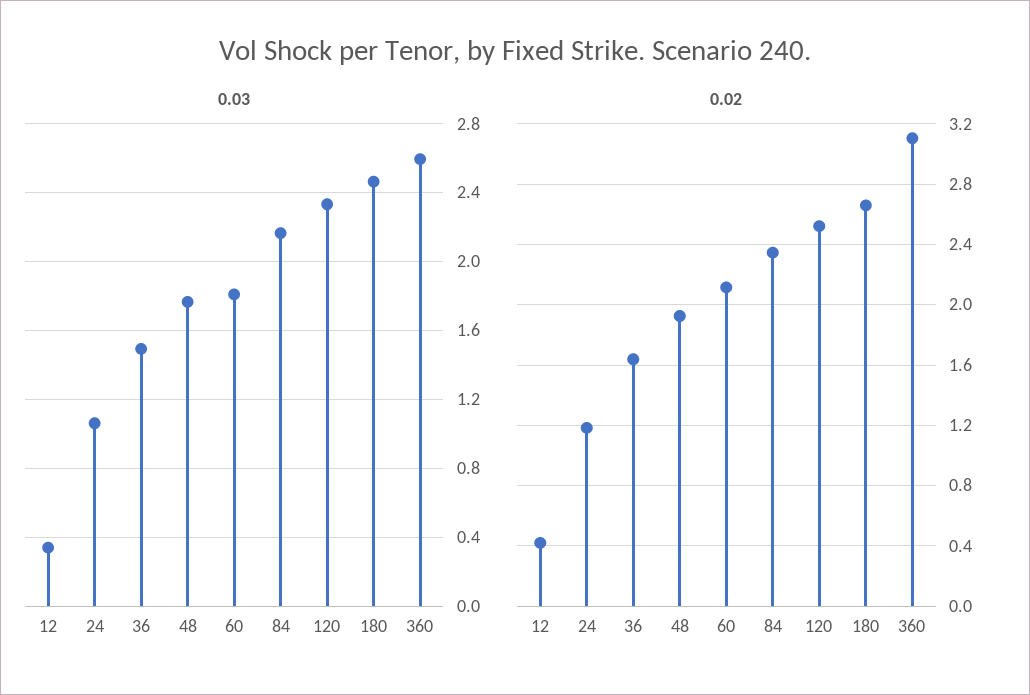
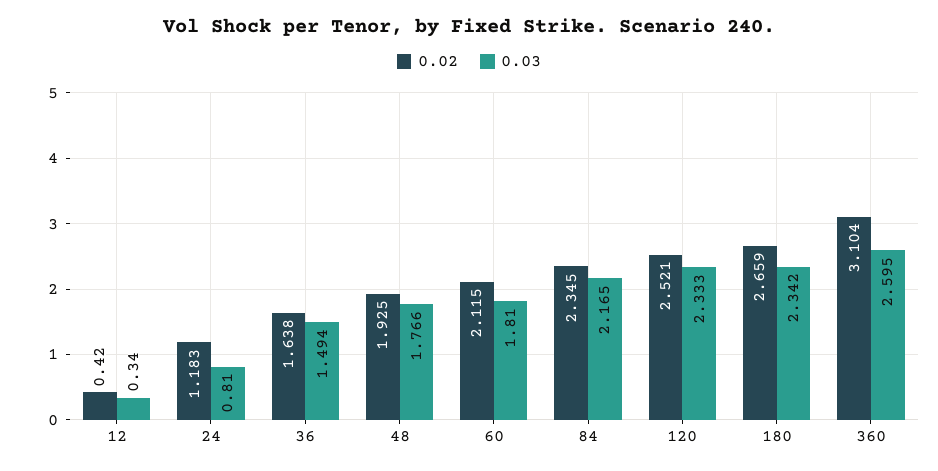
0.03, 24: 1.05 -> 0.81
0.03, 180: 2.45 -> 2.342

